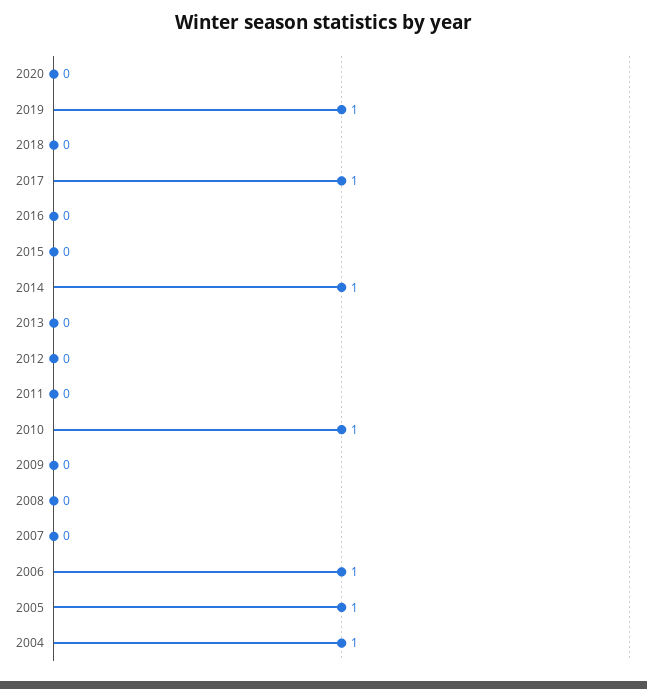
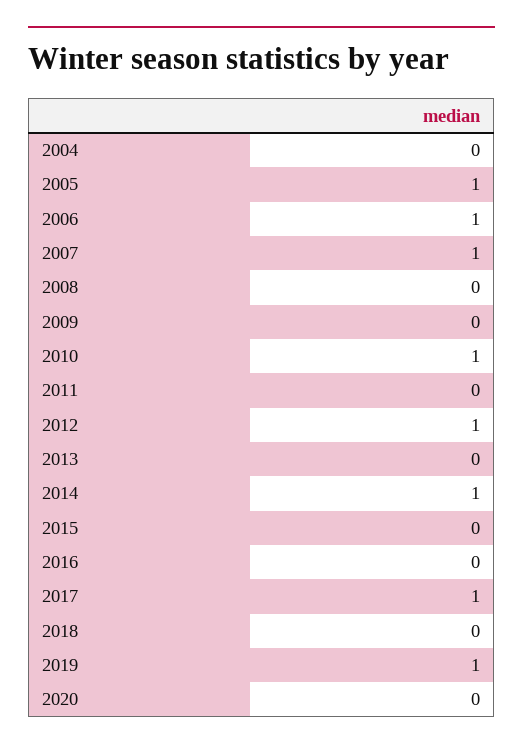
2012: 0 -> 1
2007: 0 -> 1
2004: 1 -> 0

